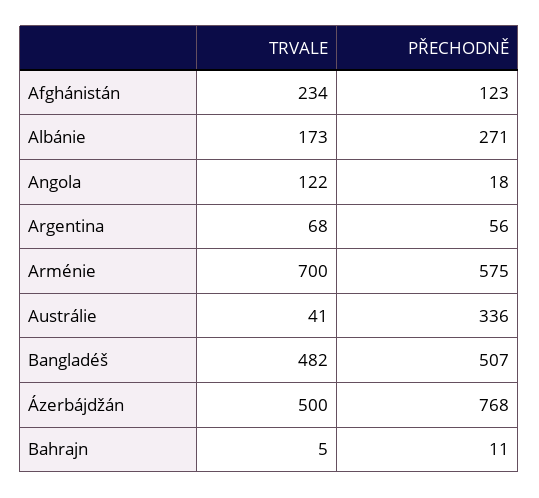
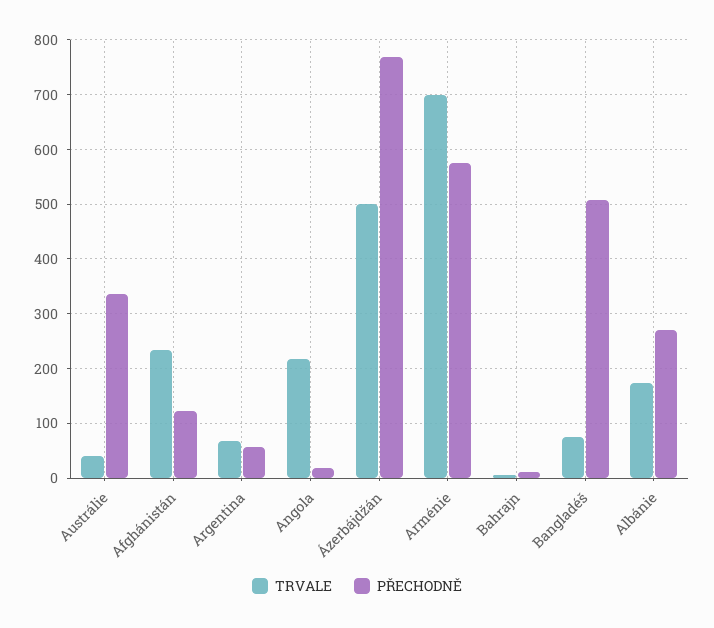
TRVALE, Angola: 122 -> 220
TRVALE, Bangladéš: 482 -> 80

